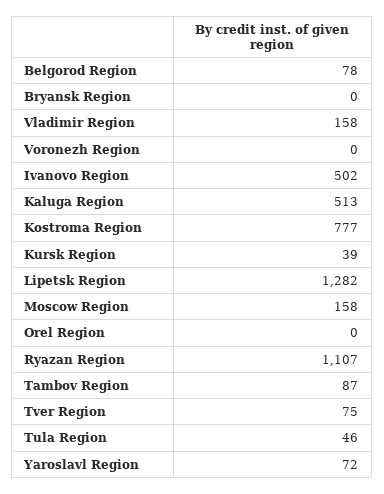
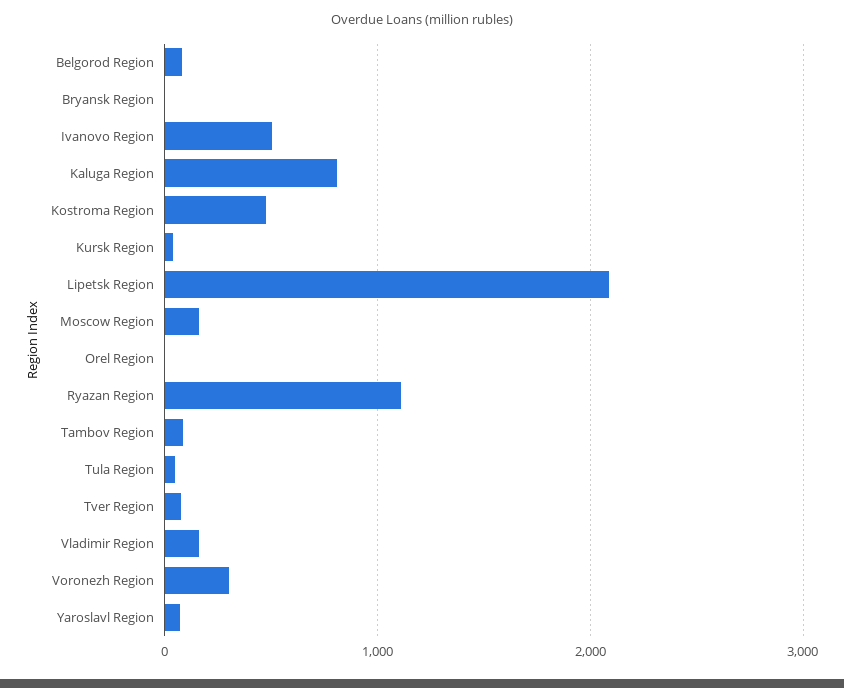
Voronezh Region: 0 -> 300
Kaluga Region: 513 -> 800
Kostroma Region: 777 -> 500
Lipetsk Region: 1282 -> 2100

